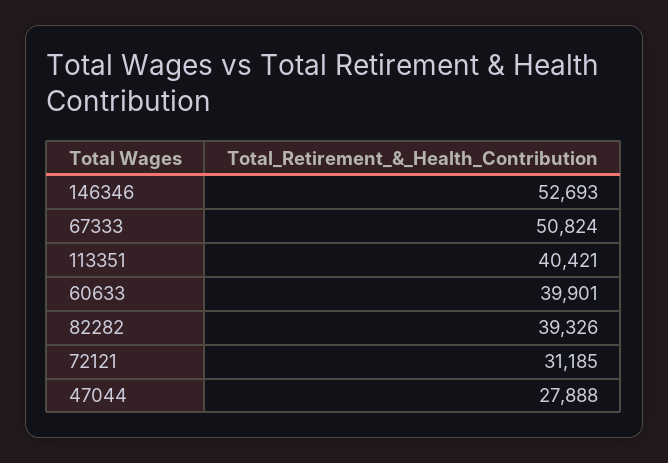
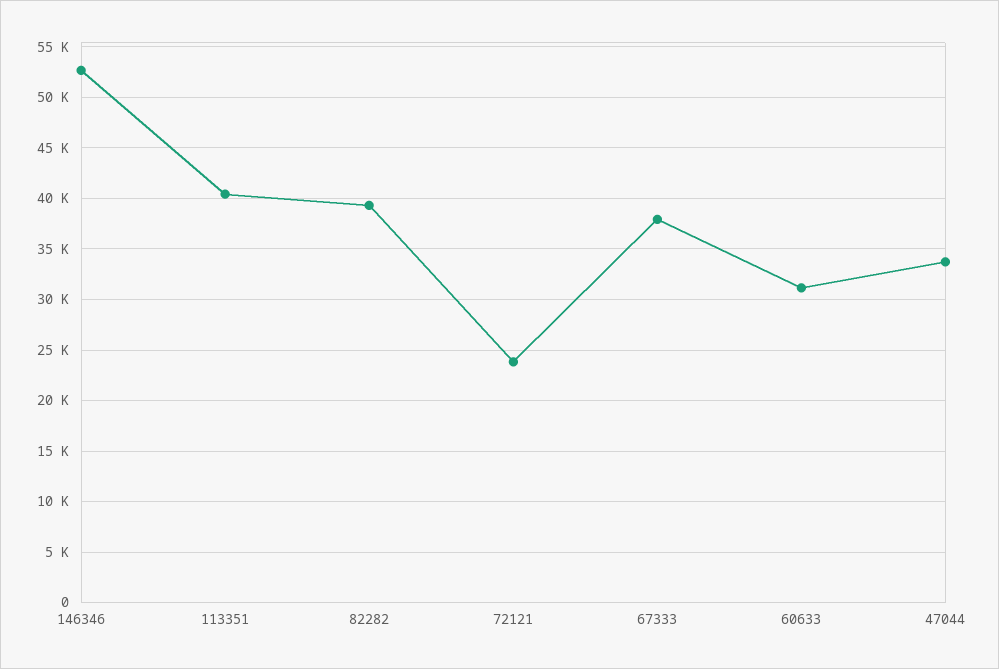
67333: 50824 -> 38000
60633: 39901 -> 31000
72121: 31185 -> 24000
47044: 27888 -> 34000

